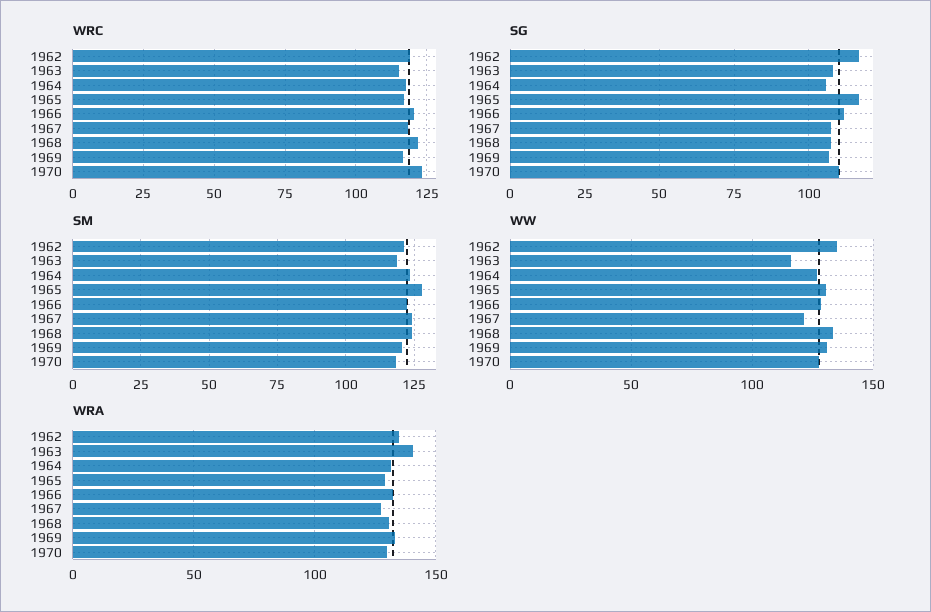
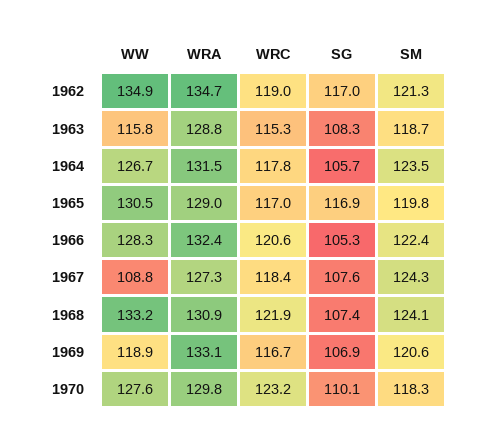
SG, 1966: 112.5 -> 105.3
SM, 1965: 127.5 -> 119.8
WW, 1967: 120 -> 108.8
WW, 1969: 130 -> 118.9
WRA, 1963: 140 -> 128.8

